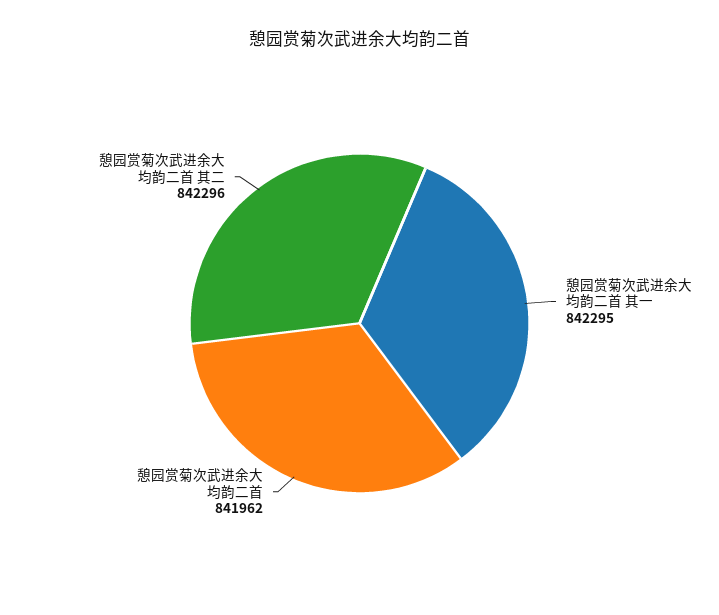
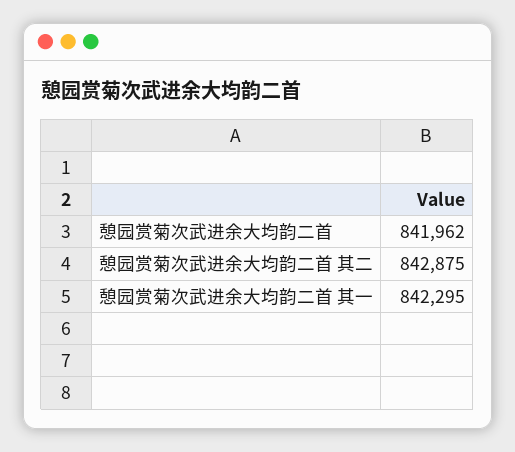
憩园赏菊次武进余大均韵二首 其二: 842296 -> 842875

